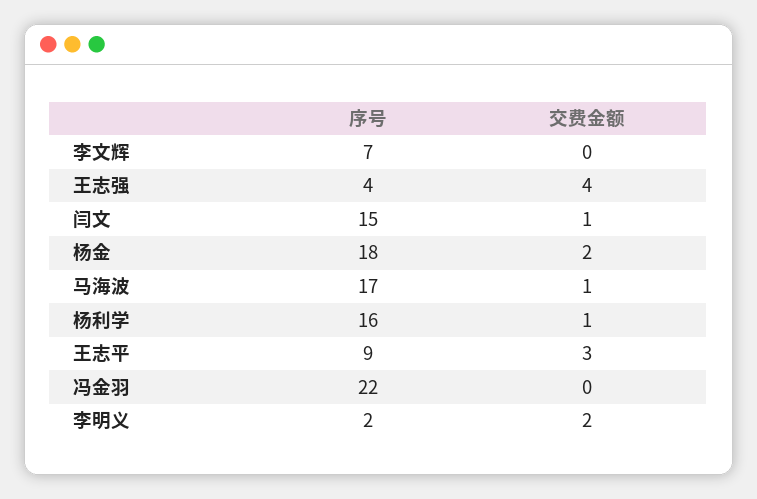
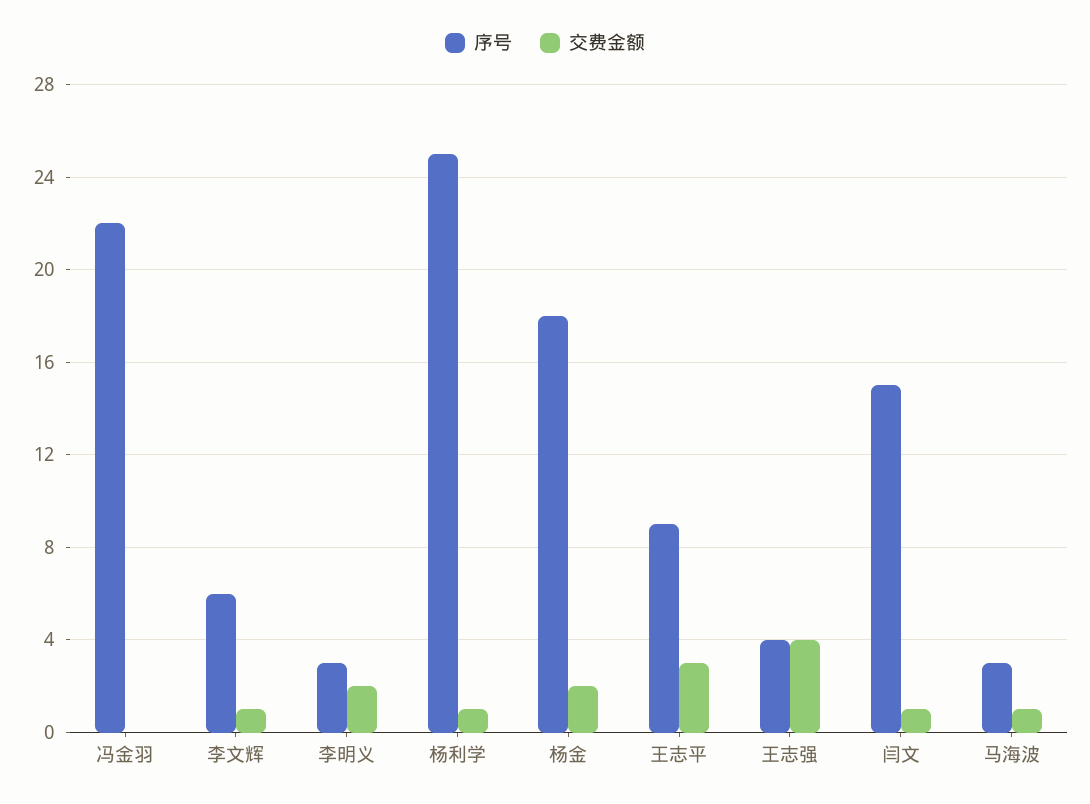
序号, 李文辉: 7 -> 6
交费金额, 李文辉: 0 -> 1
序号, 马海波: 17 -> 3
序号, 杨利学: 16 -> 25
序号, 李明义: 2 -> 3

